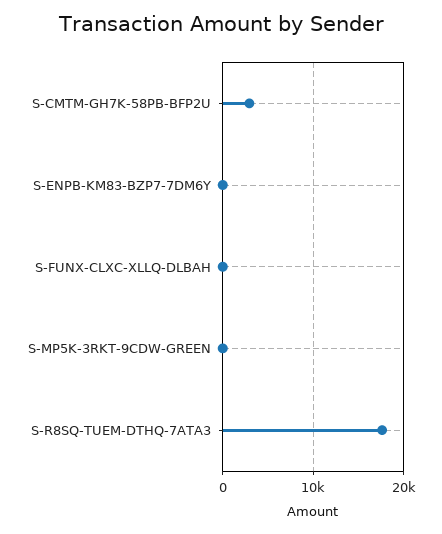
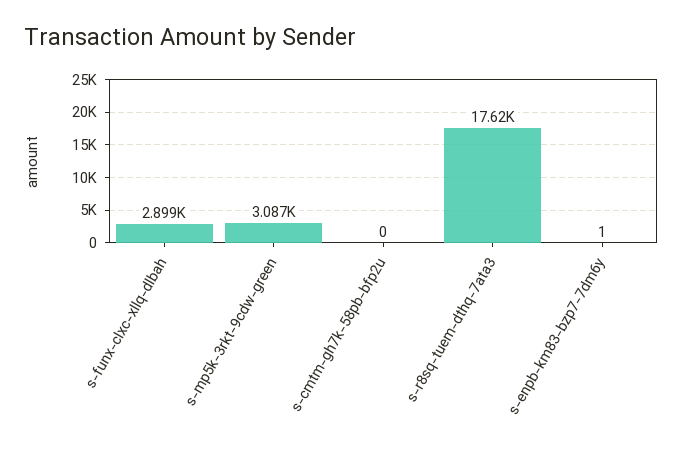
S-CMTM-GH7K-58PB-BFP2U: 3000 -> 0
S-FUNX-CLXC-XLLQ-DLBAH: 0 -> 2899
S-MP5K-3RKT-9CDW-GREEN: 0 -> 3087

